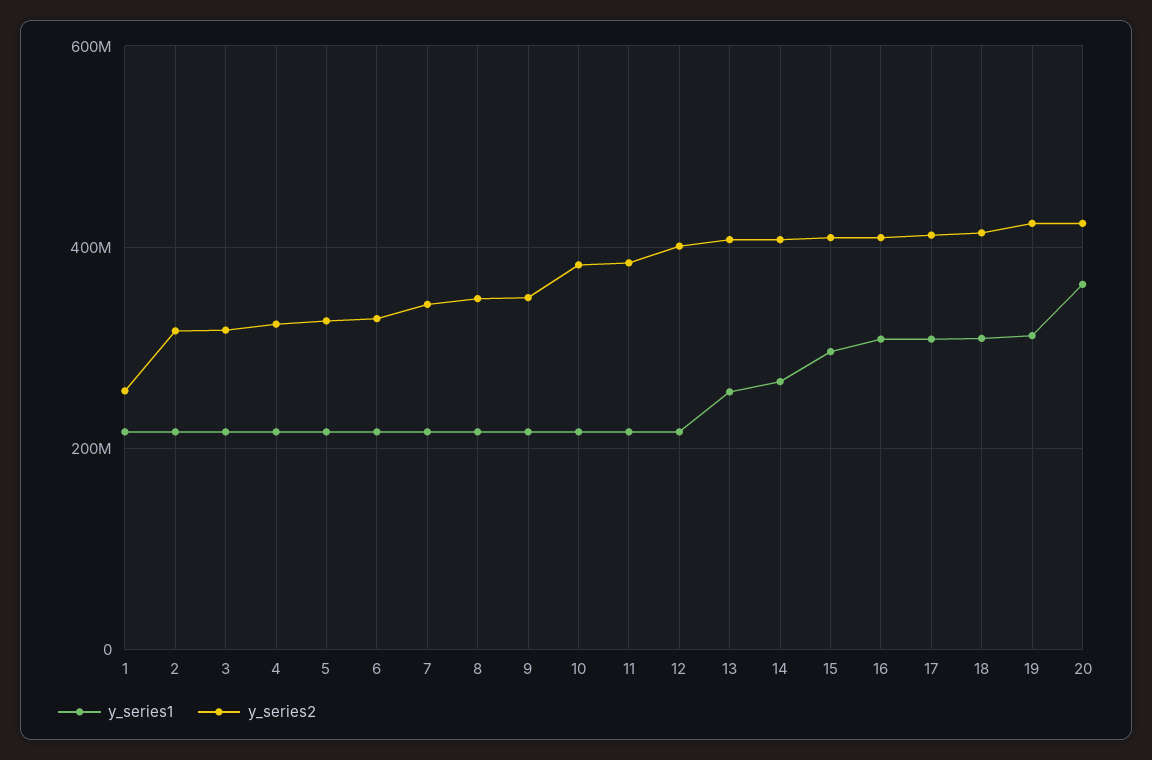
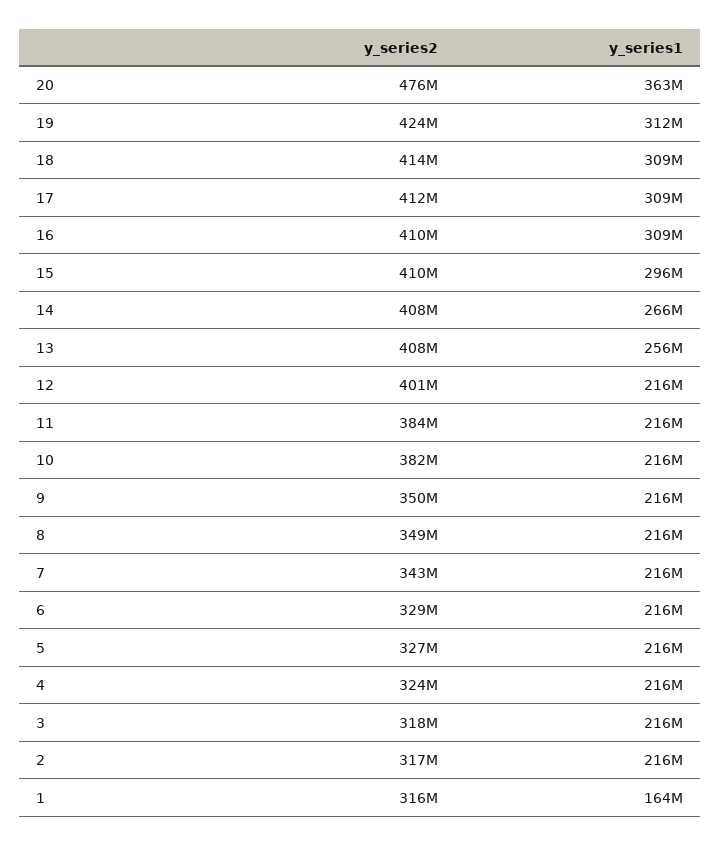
y_series1, 1: 220000000 -> 164000000
y_series2, 1: 260000000 -> 316000000
y_series2, 20: 420000000 -> 476000000

